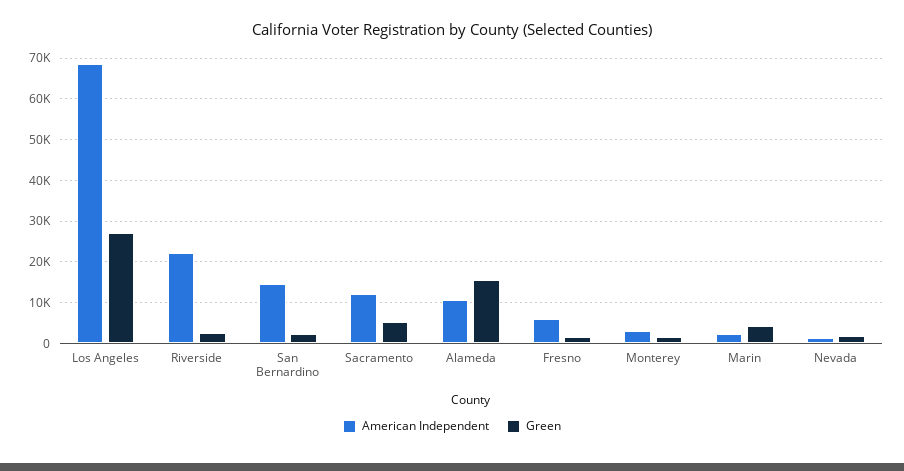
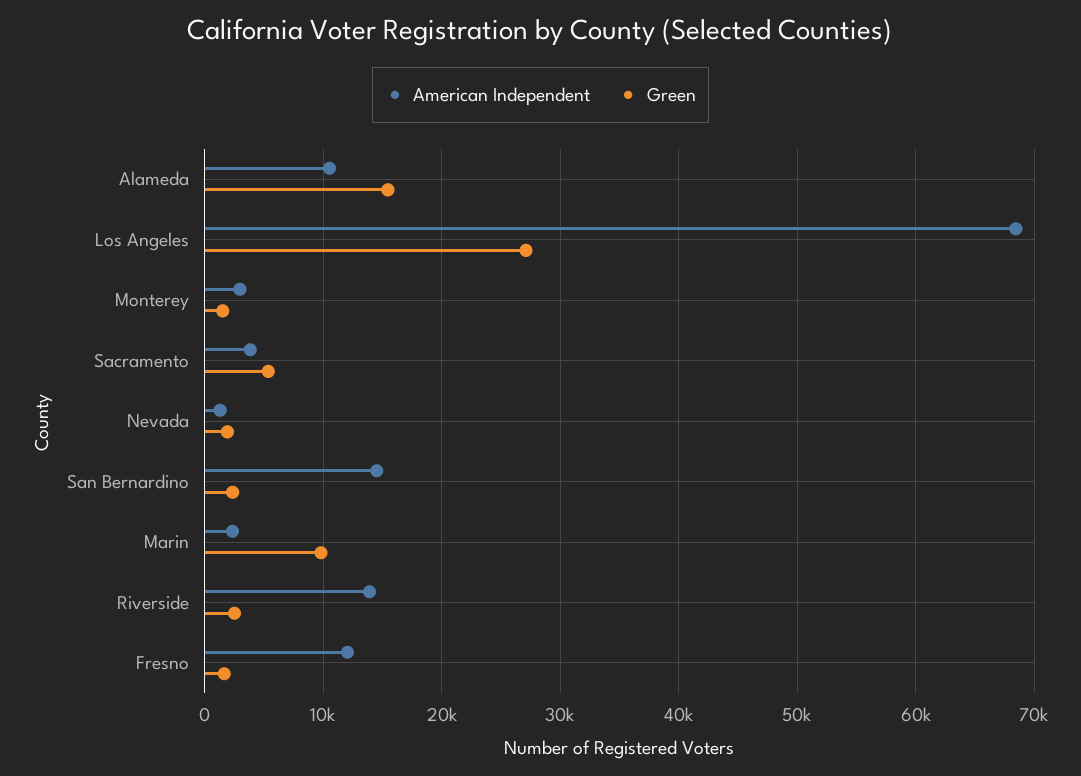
American Independent, Riverside: 22000 -> 14000
American Independent, Sacramento: 12000 -> 4000
American Independent, Fresno: 6000 -> 12000
Green, Marin: 4000 -> 10000

